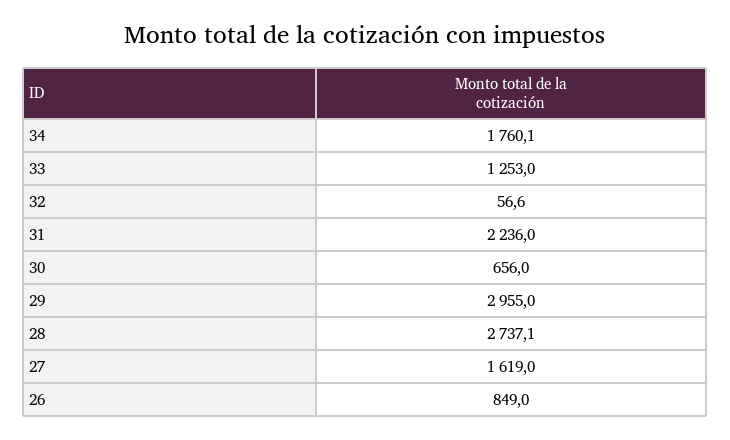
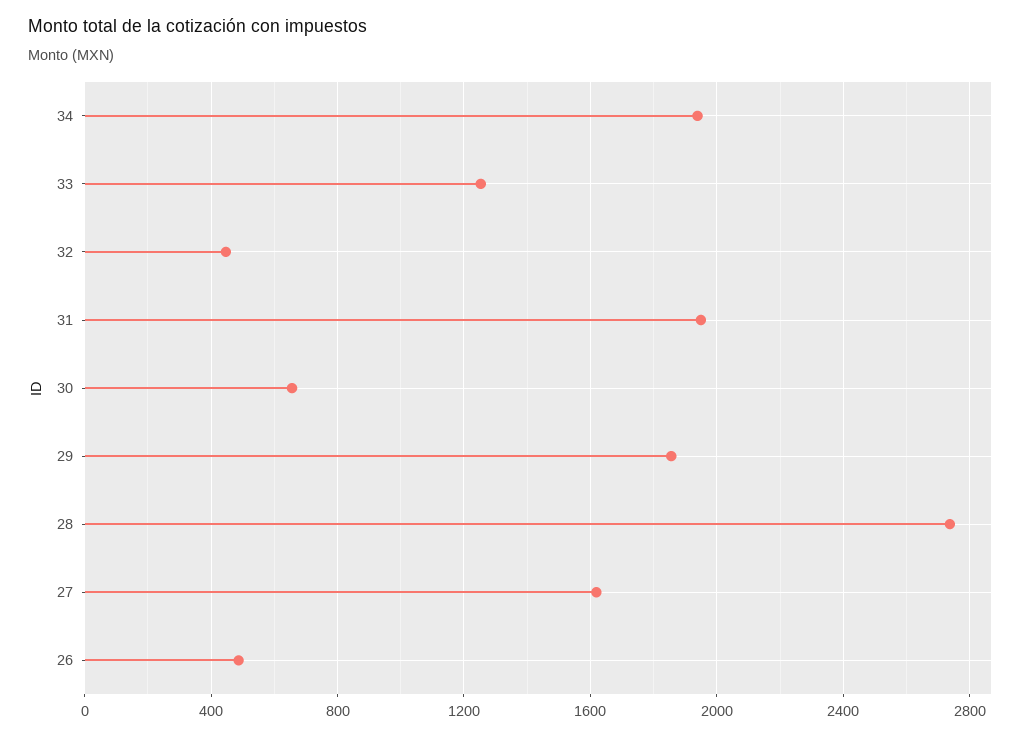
34: 1760.1 -> 1950
32: 56.6 -> 450
31: 2236 -> 1950
29: 2955 -> 1850
26: 849 -> 500

